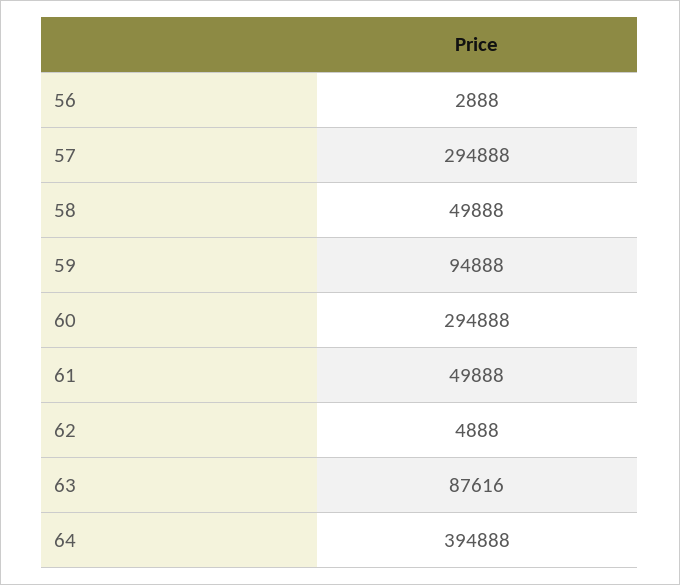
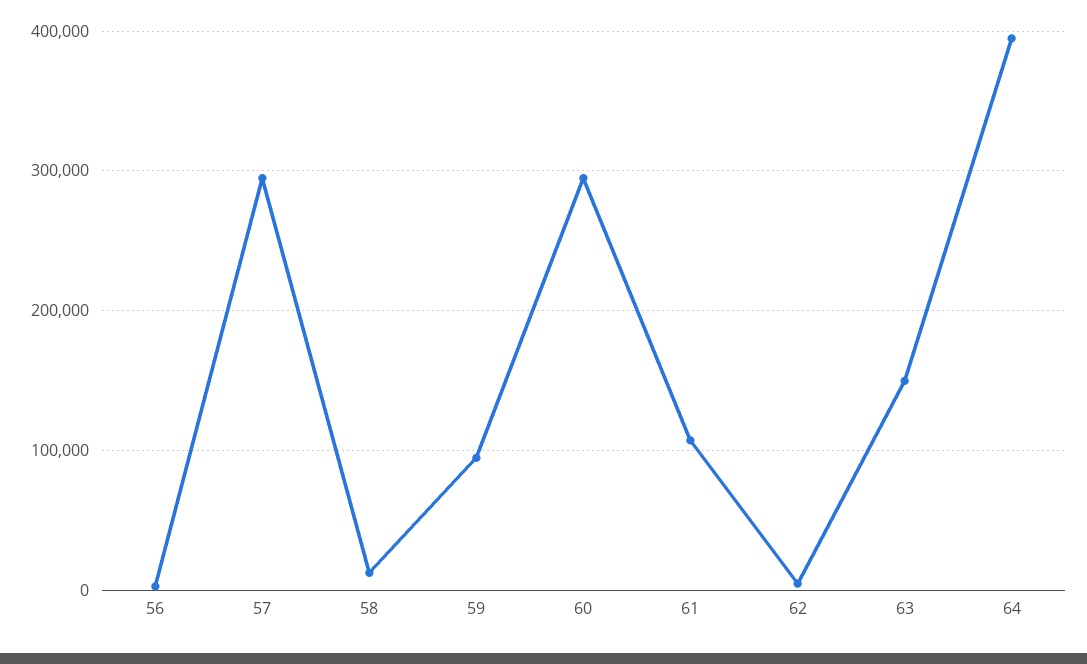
58: 49888 -> 10000
61: 49888 -> 110000
63: 87616 -> 150000

